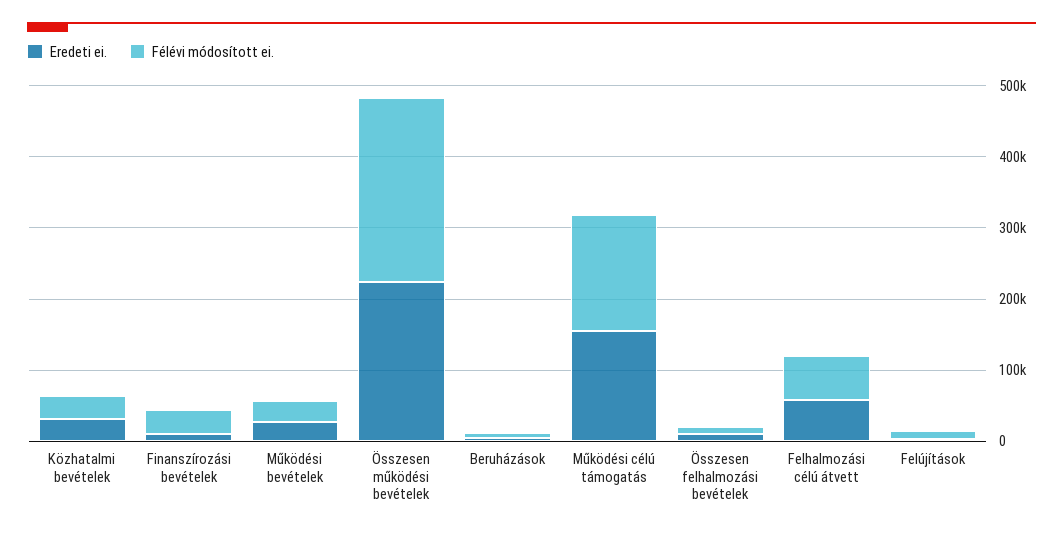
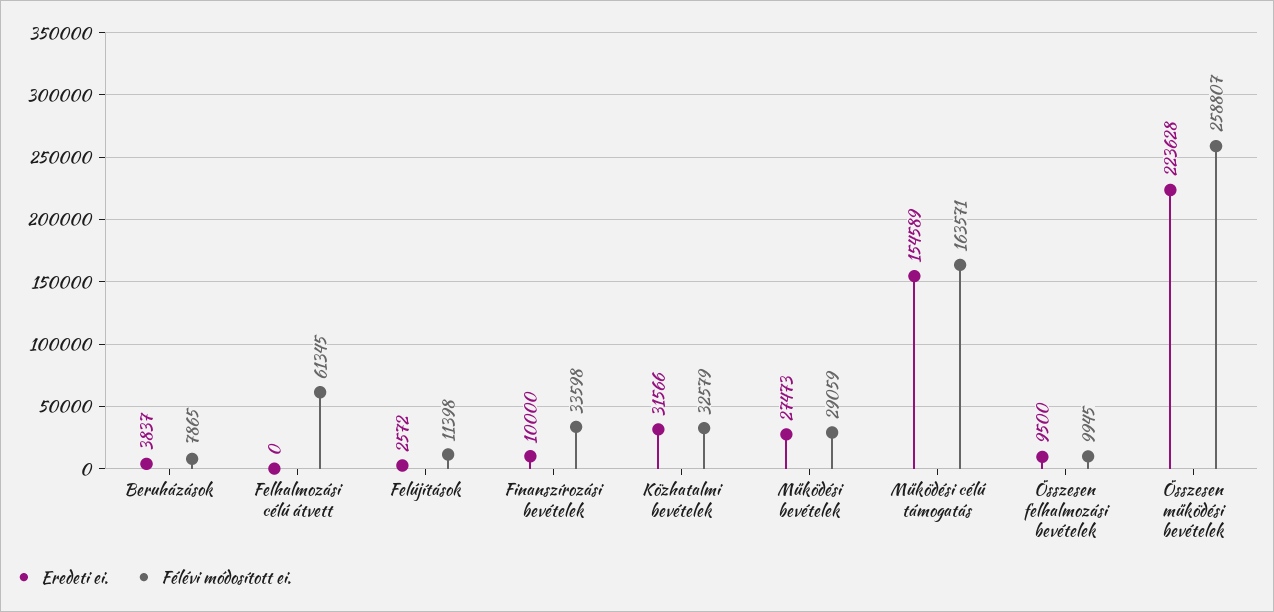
Eredeti ei., Felhalmozási célú átvett: 60000 -> 0

